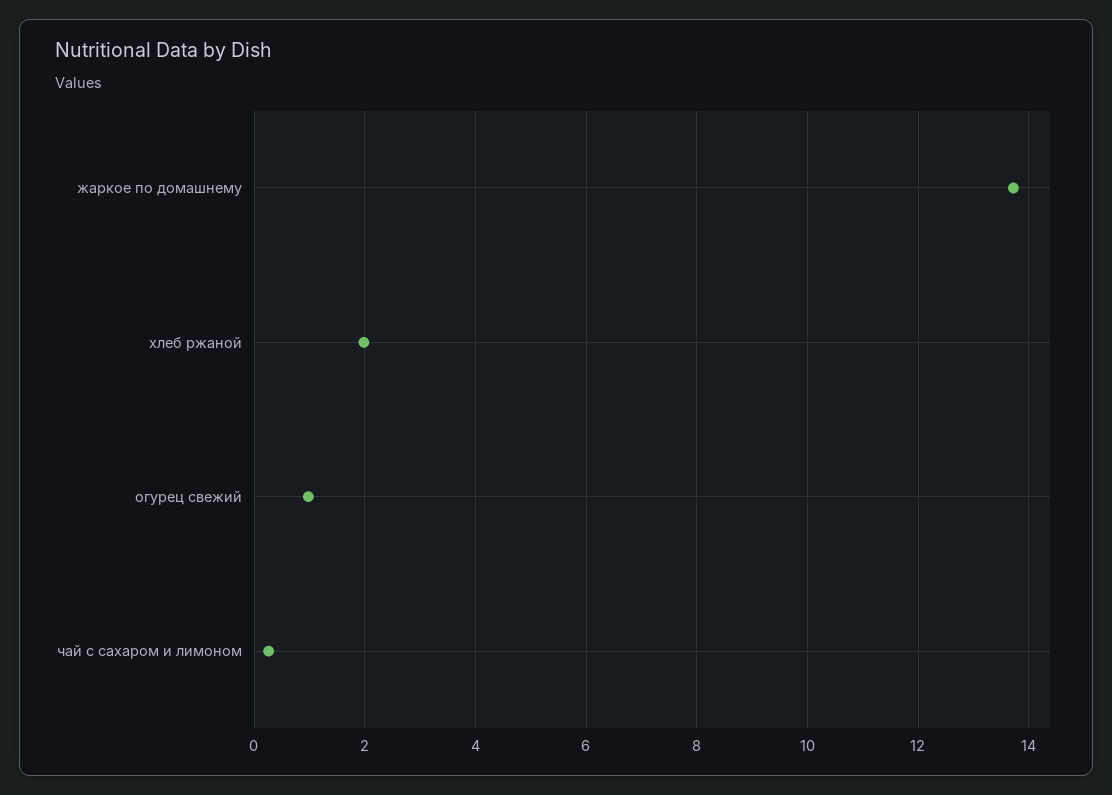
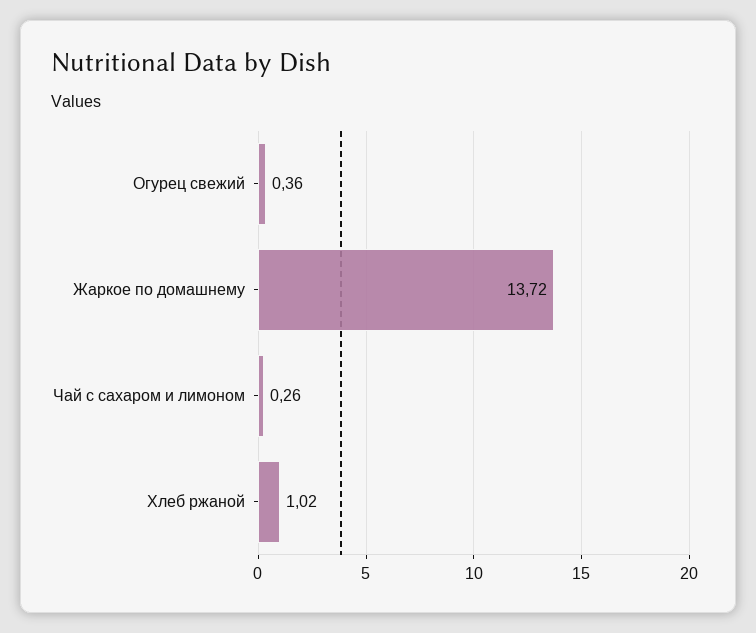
хлеб ржаной: 2 -> 1.02
огурец свежий: 1 -> 0.36

